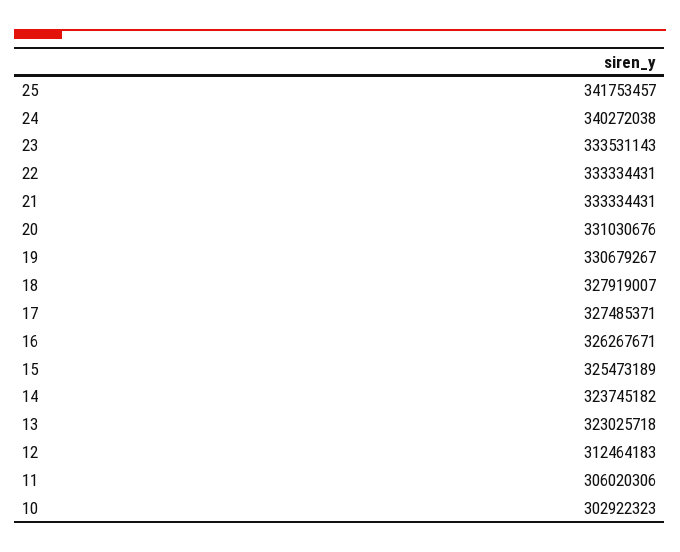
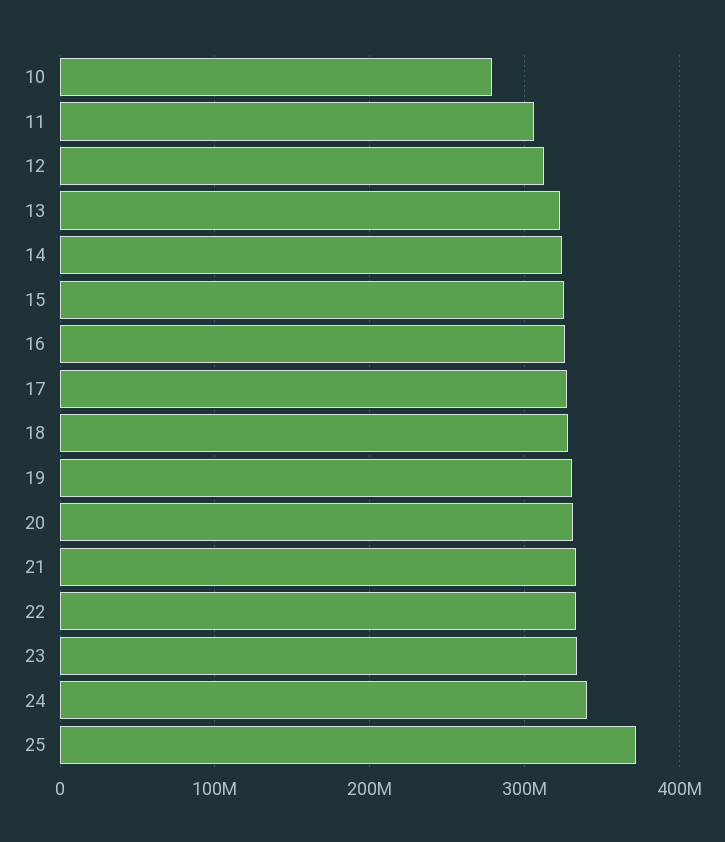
25: 341753457 -> 370000000
10: 302922323 -> 280000000

